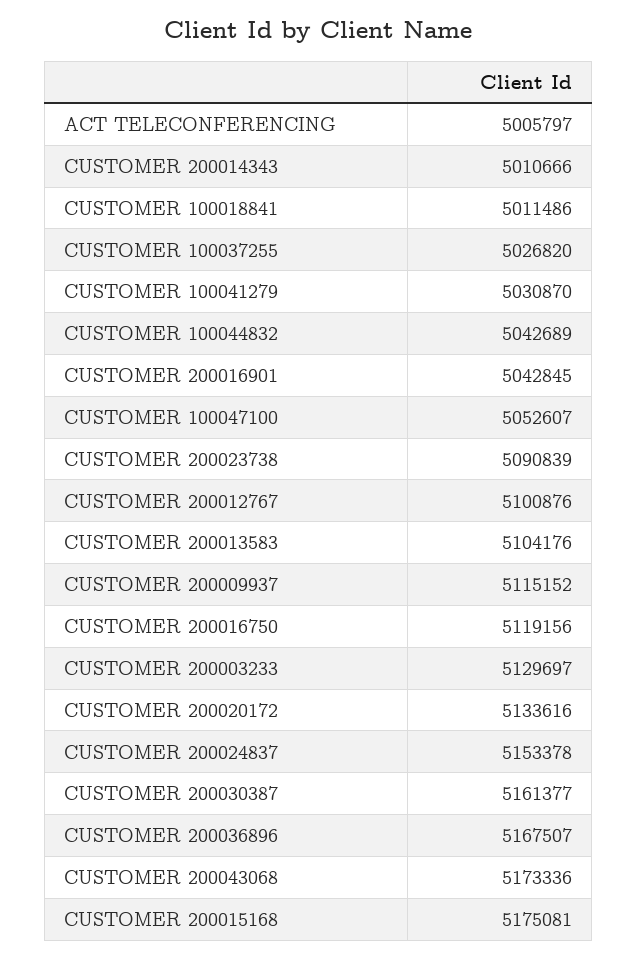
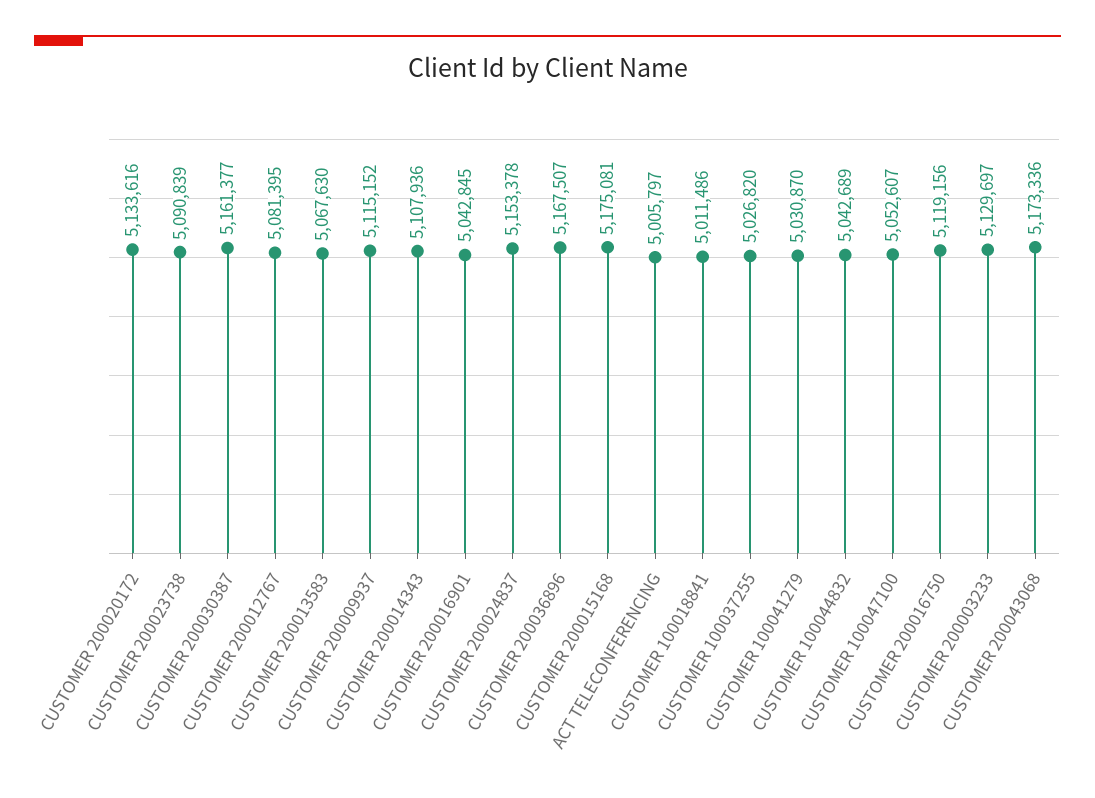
CUSTOMER 200014343: 5010666 -> 5107936
CUSTOMER 200012767: 5100876 -> 5081395
CUSTOMER 200013583: 5104176 -> 5067630

